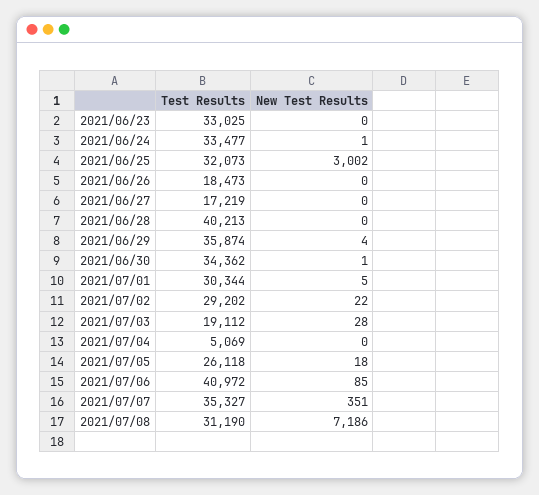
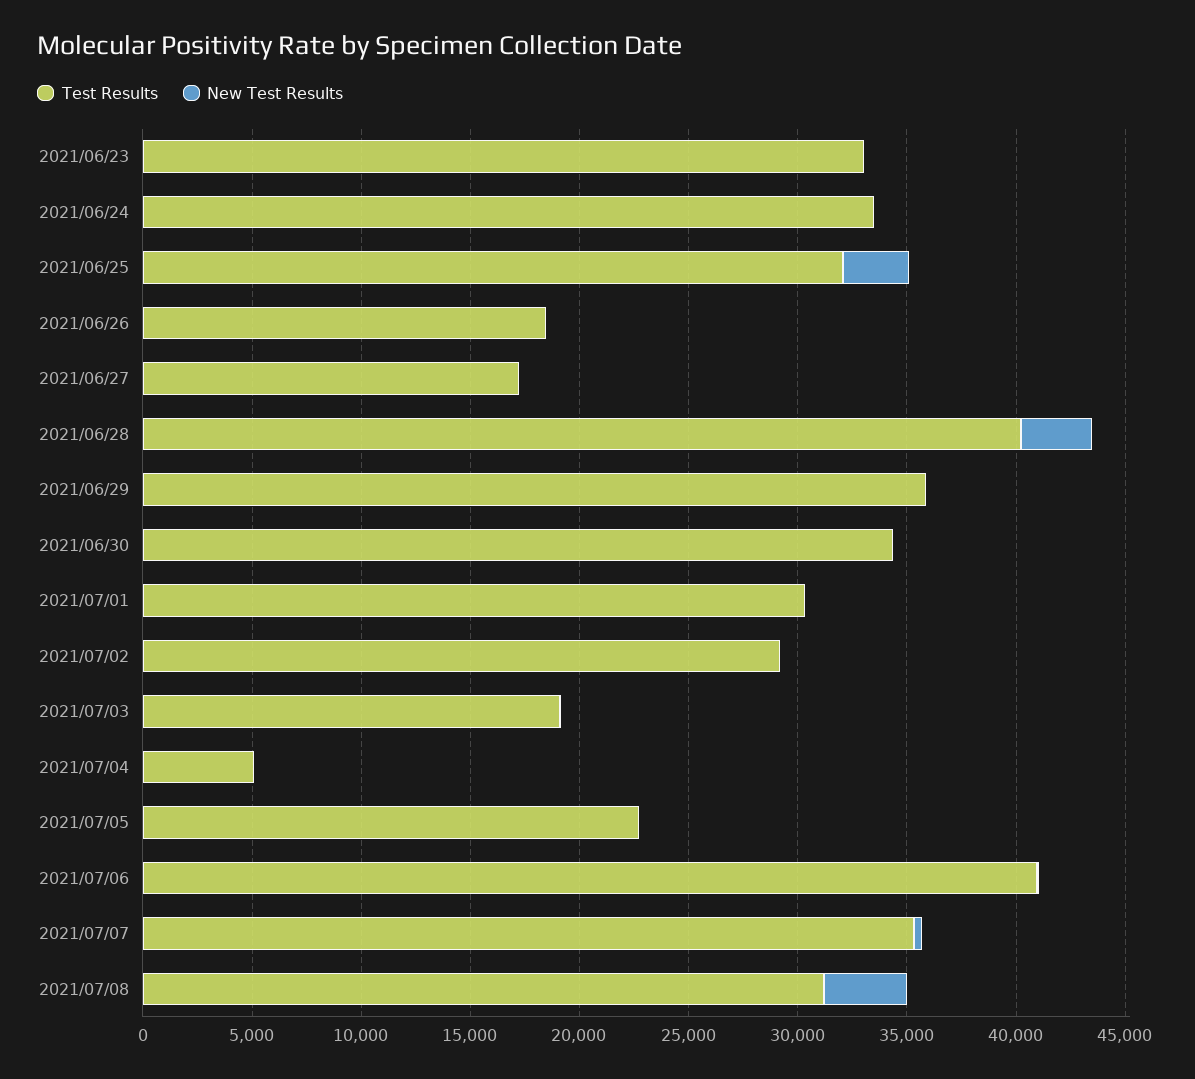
New Test Results, 2021/06/28: 0 -> 3000
Test Results, 2021/07/05: 26118 -> 23000
New Test Results, 2021/07/08: 7186 -> 4000

